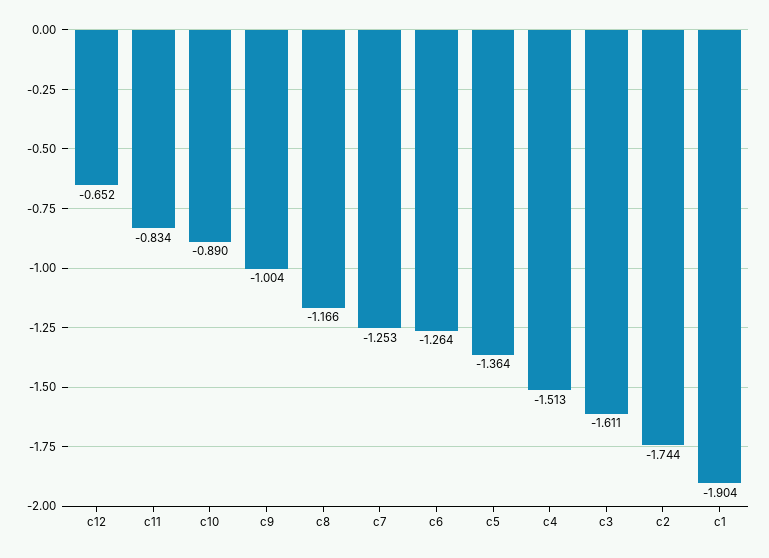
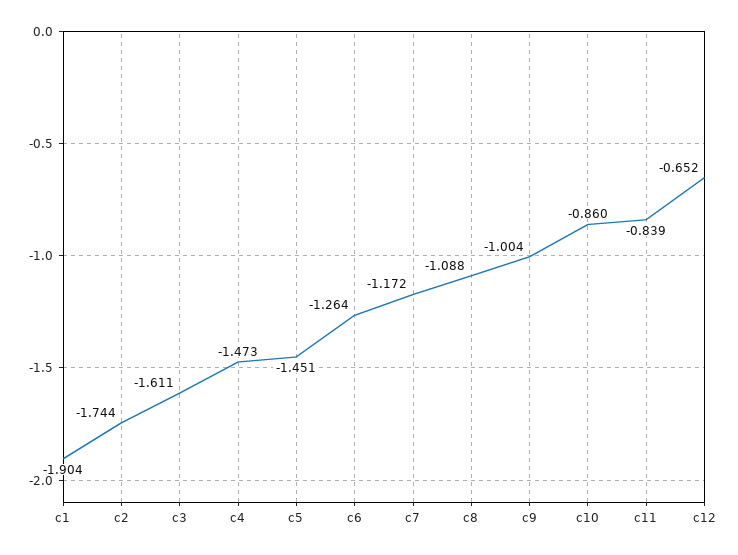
c11: -0.834 -> -0.839
c10: -0.89 -> -0.86
c8: -1.166 -> -1.088
c7: -1.253 -> -1.172
c5: -1.364 -> -1.451
c4: -1.513 -> -1.473

